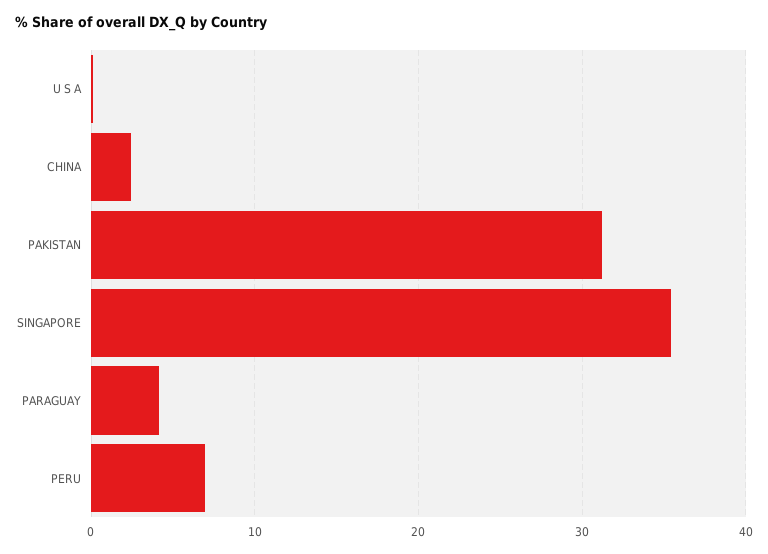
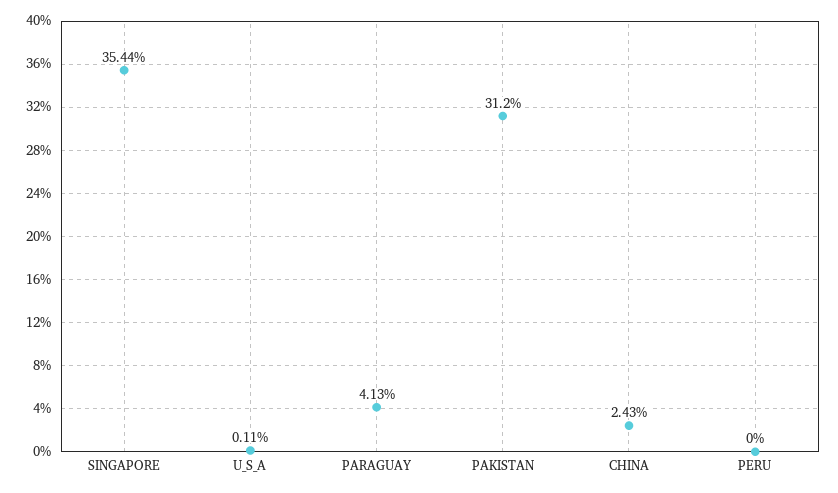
PERU: 7 -> 0

